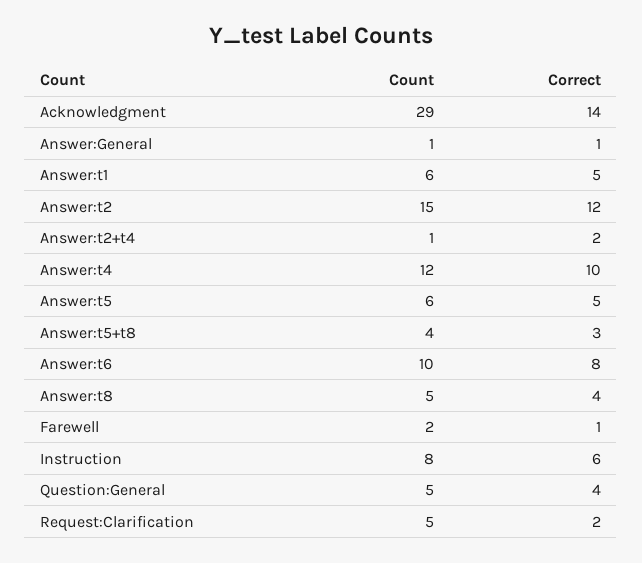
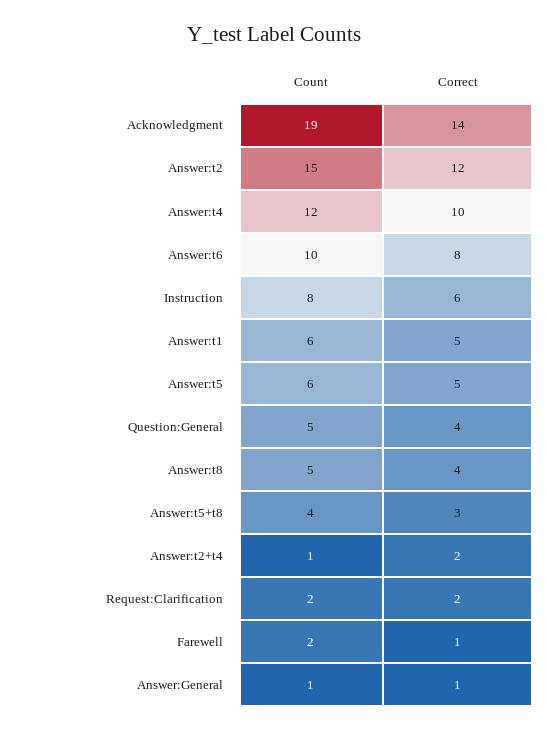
Count, Acknowledgment: 29 -> 19
Count, Request:Clarification: 5 -> 2

